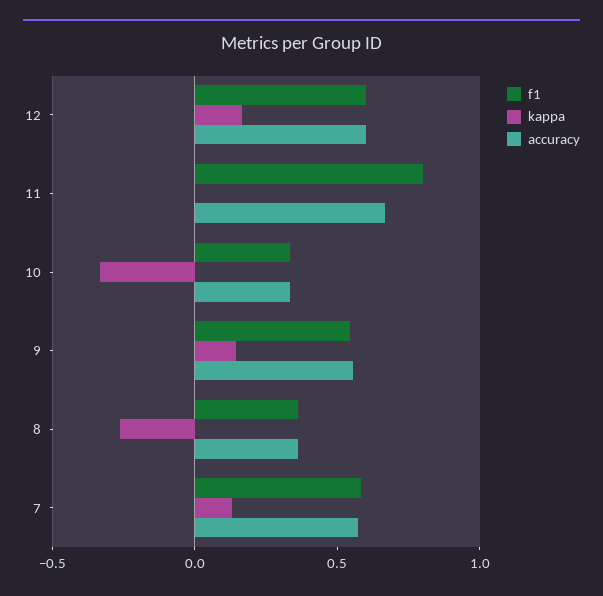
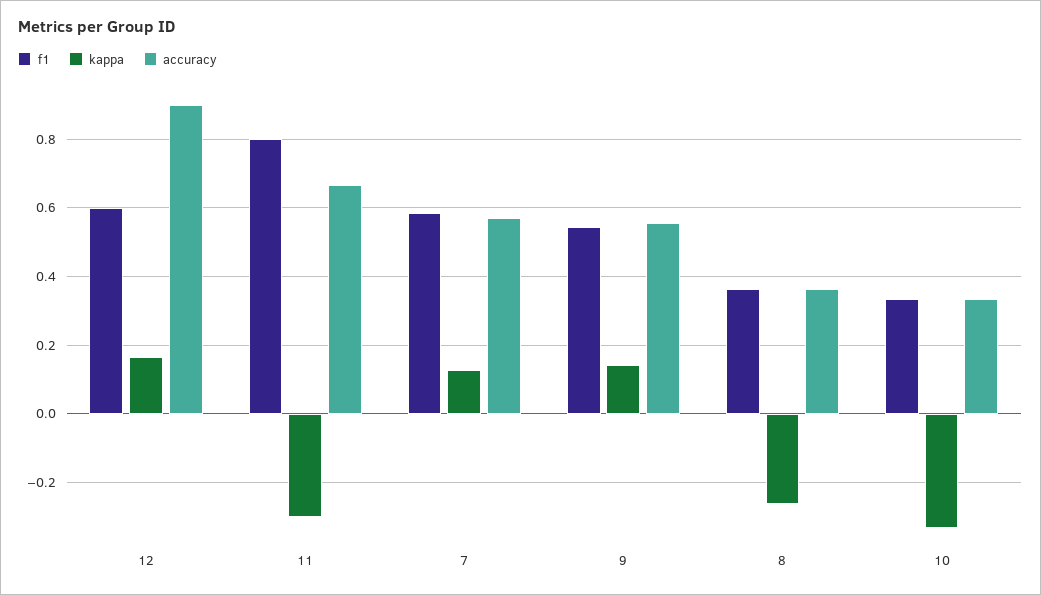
accuracy, 12: 0.6 -> 0.9
kappa, 11: 0 -> -0.3

